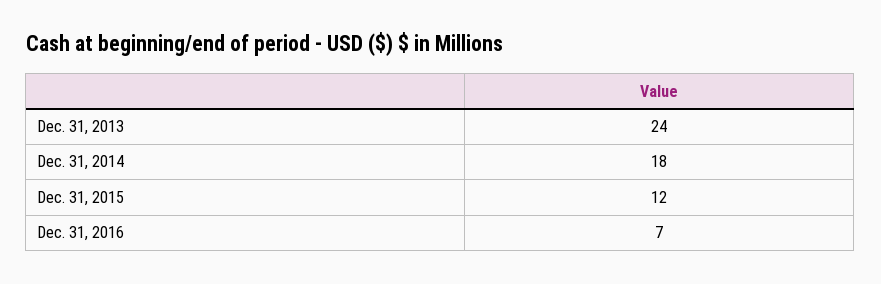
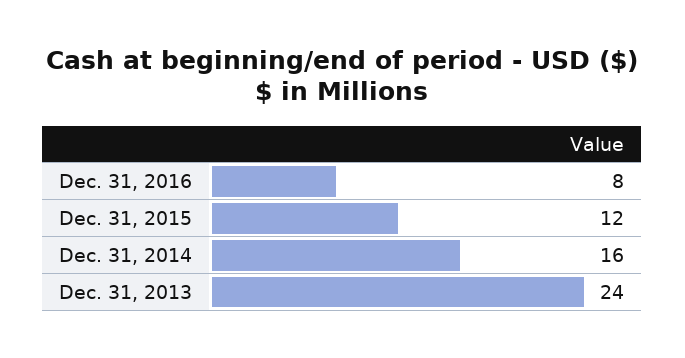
Dec. 31, 2014: 18 -> 16
Dec. 31, 2016: 7 -> 8

